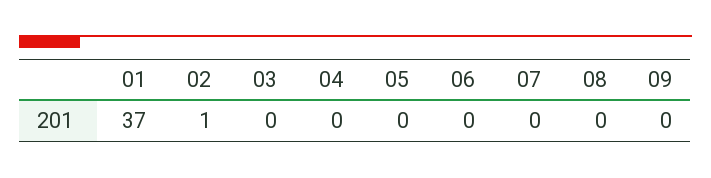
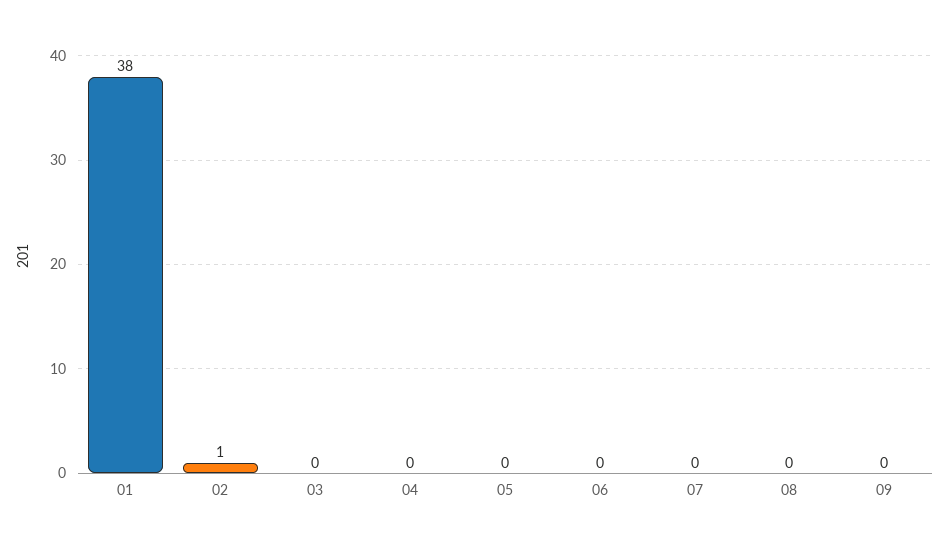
01: 37 -> 38

